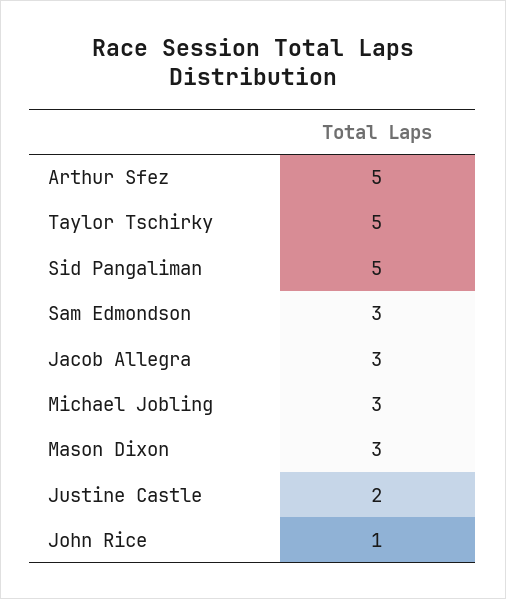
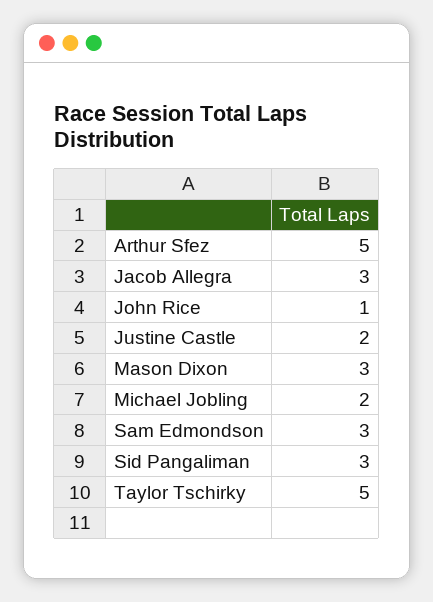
Sid Pangaliman: 5 -> 3
Michael Jobling: 3 -> 2

